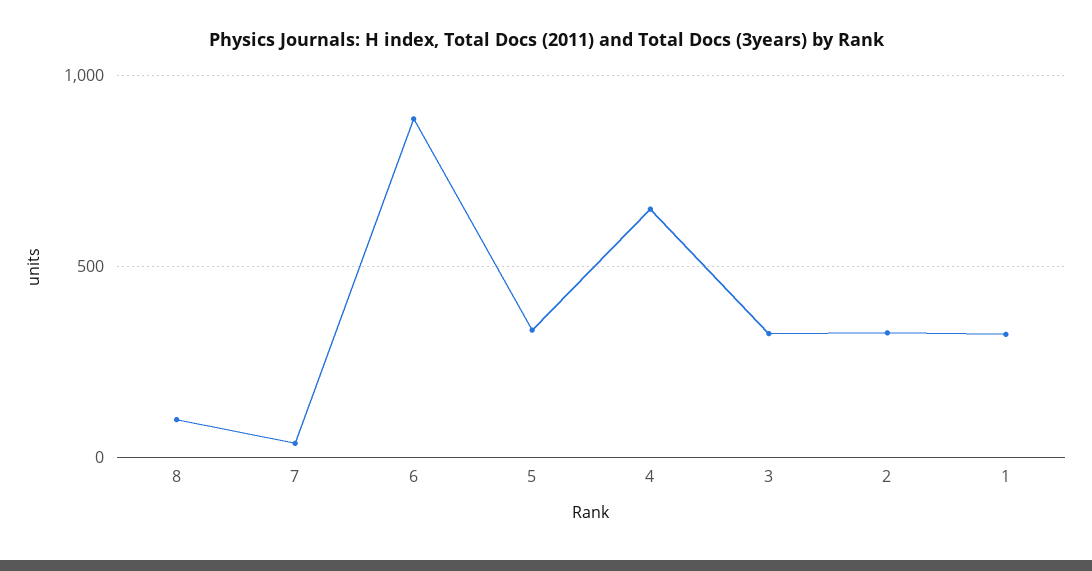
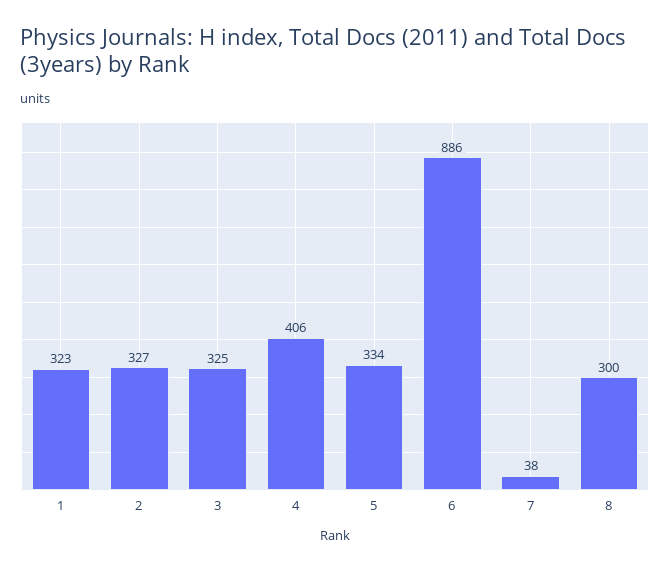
8: 100 -> 300
4: 650 -> 406

